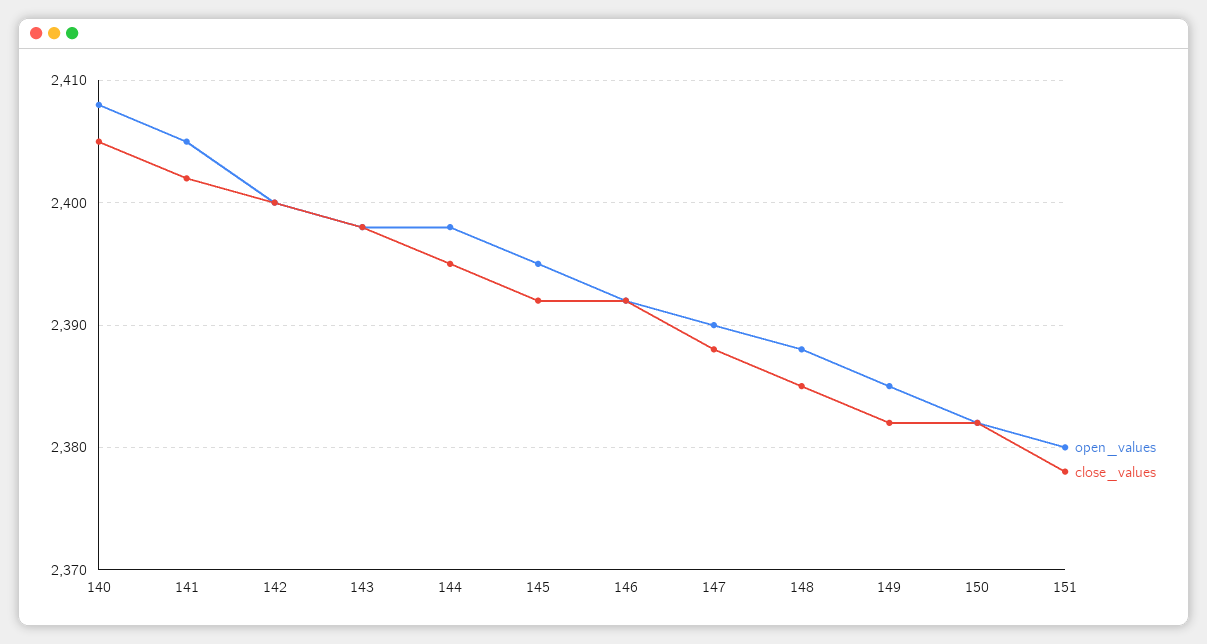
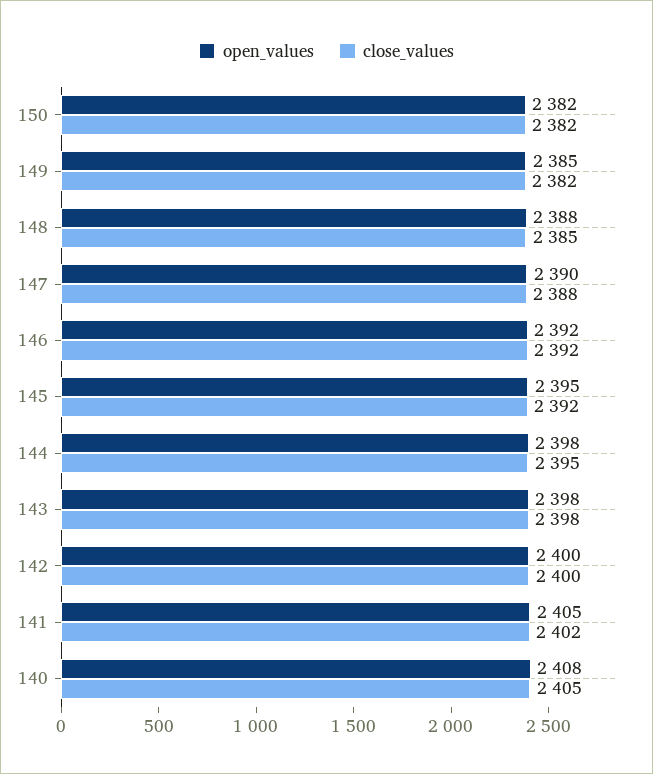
open_values, 151: 2380 -> none
close_values, 151: 2378 -> none

